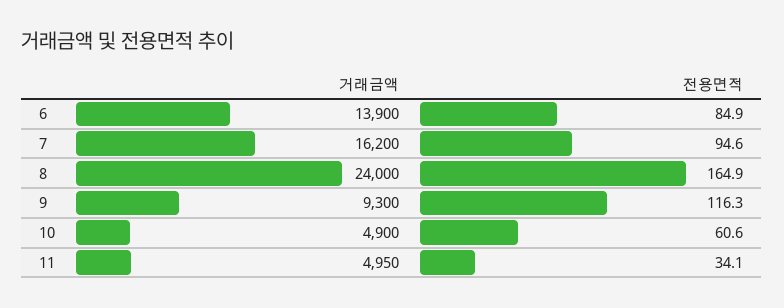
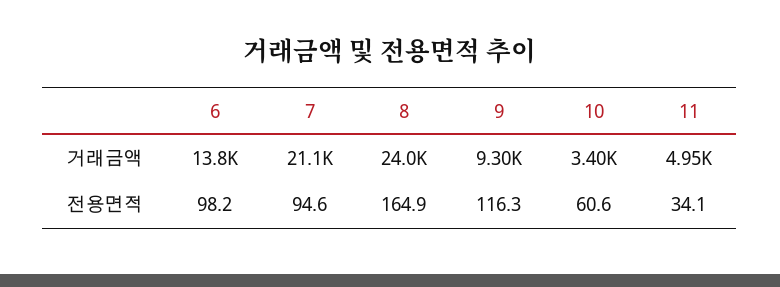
거래금액, 6: 13900 -> 13800
전용면적, 6: 84.9 -> 98.2
거래금액, 7: 16200 -> 21100
거래금액, 10: 4900 -> 3400

